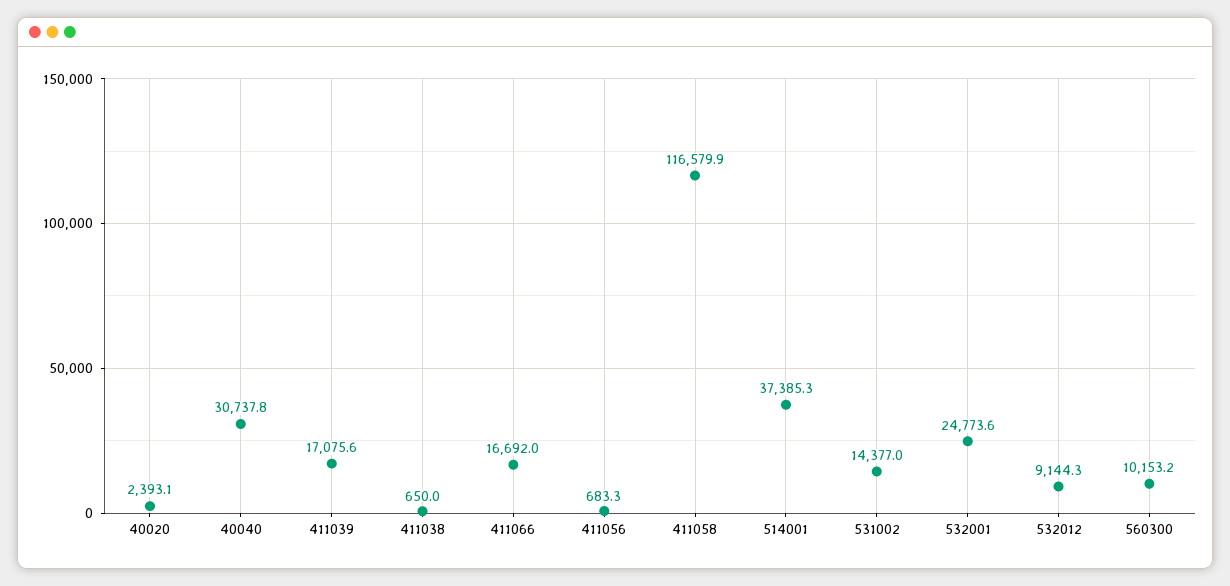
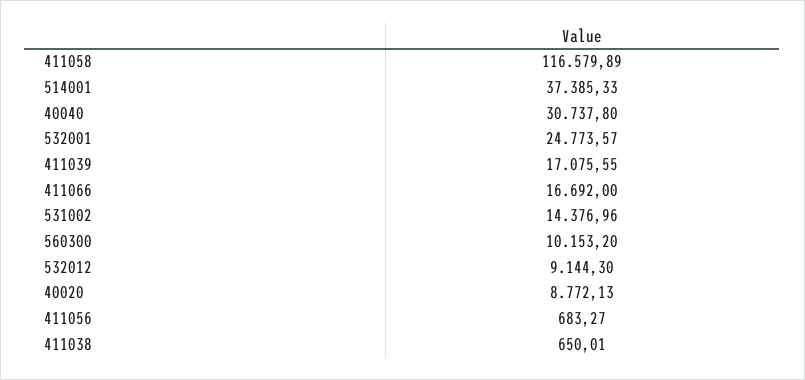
40020: 2393.1 -> 8772.13

